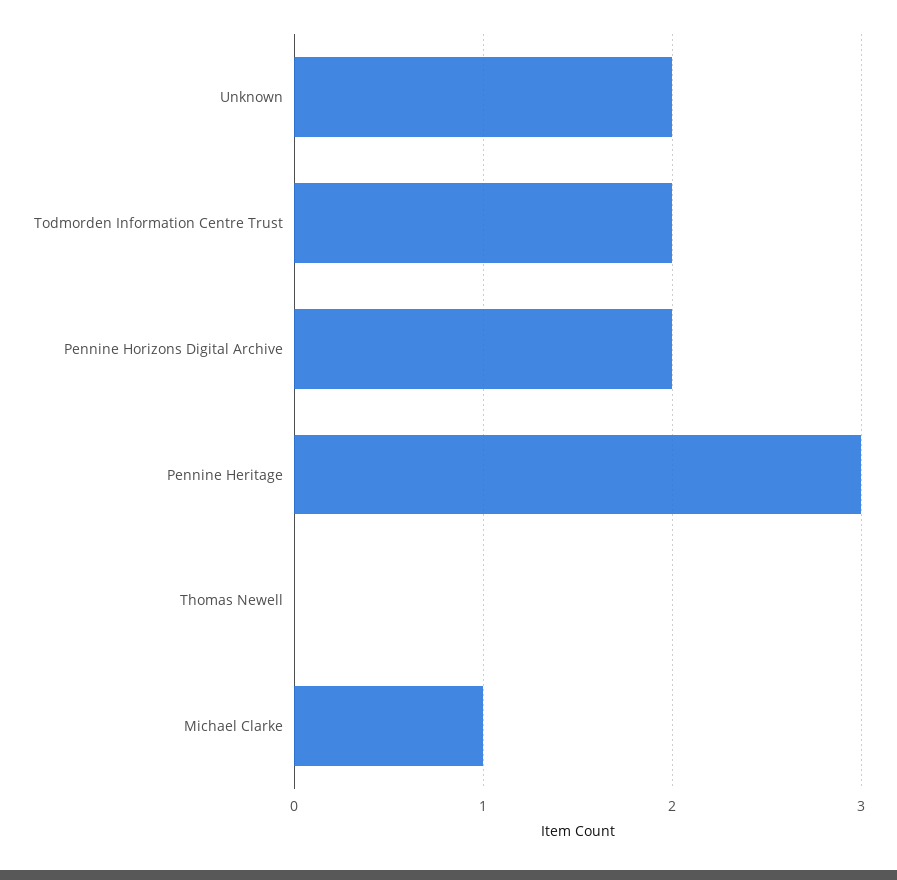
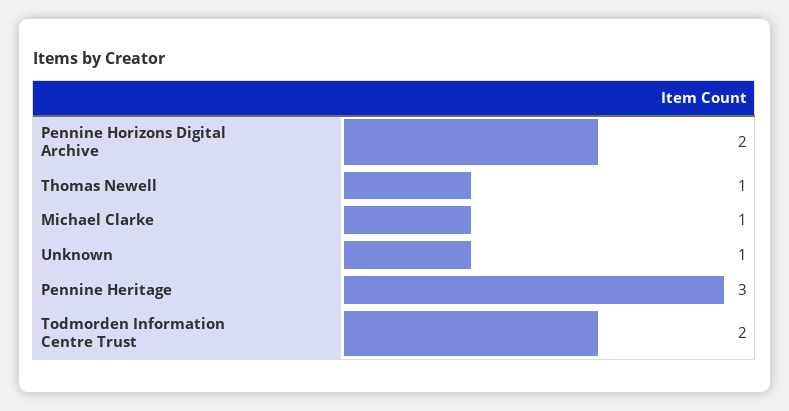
Unknown: 2 -> 1
Thomas Newell: 0 -> 1

